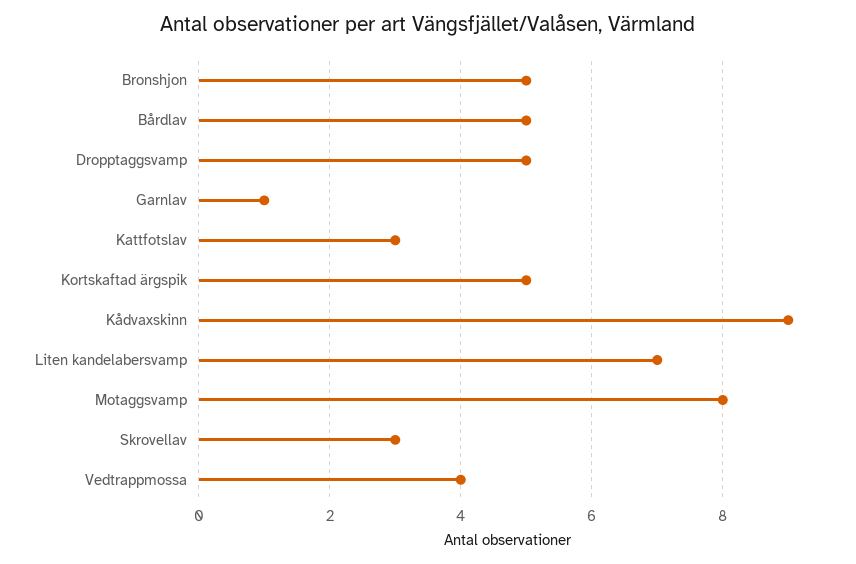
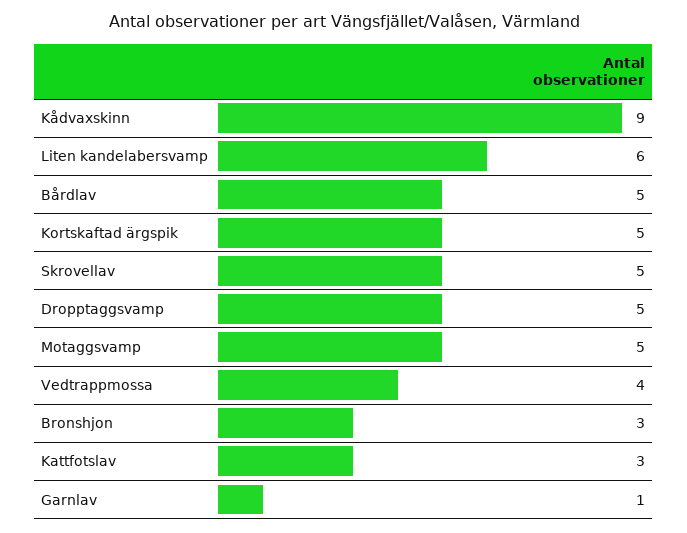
Bronshjon: 5 -> 3
Liten kandelabersvamp: 7 -> 6
Motaggsvamp: 8 -> 5
Skrovellav: 3 -> 5

